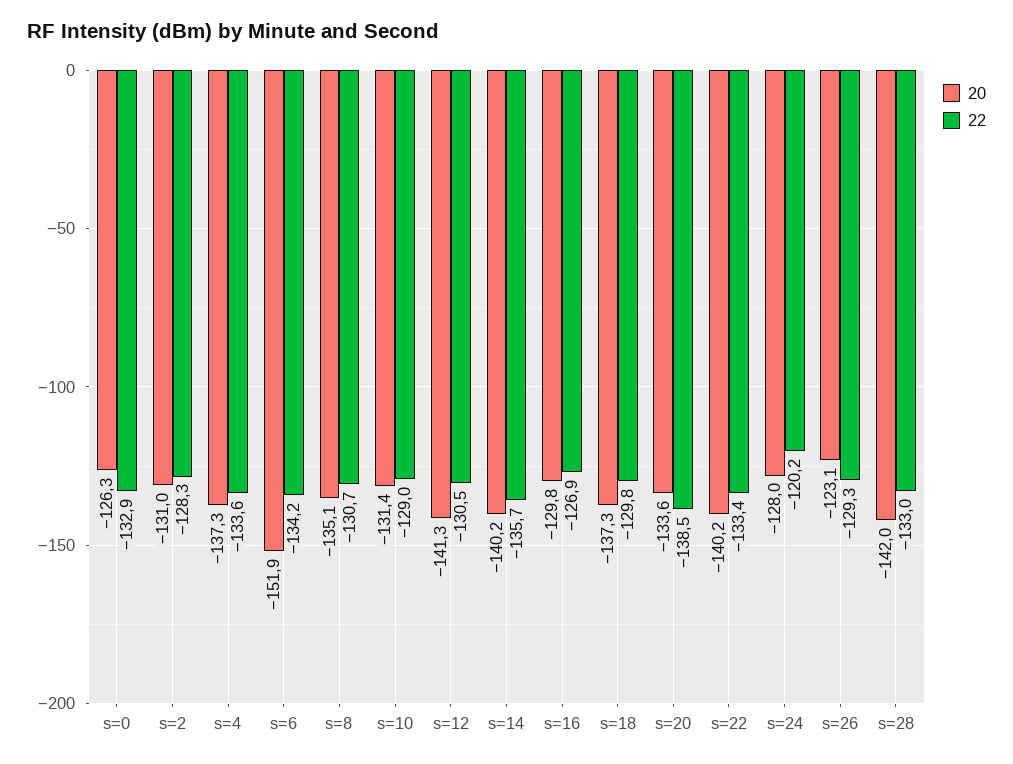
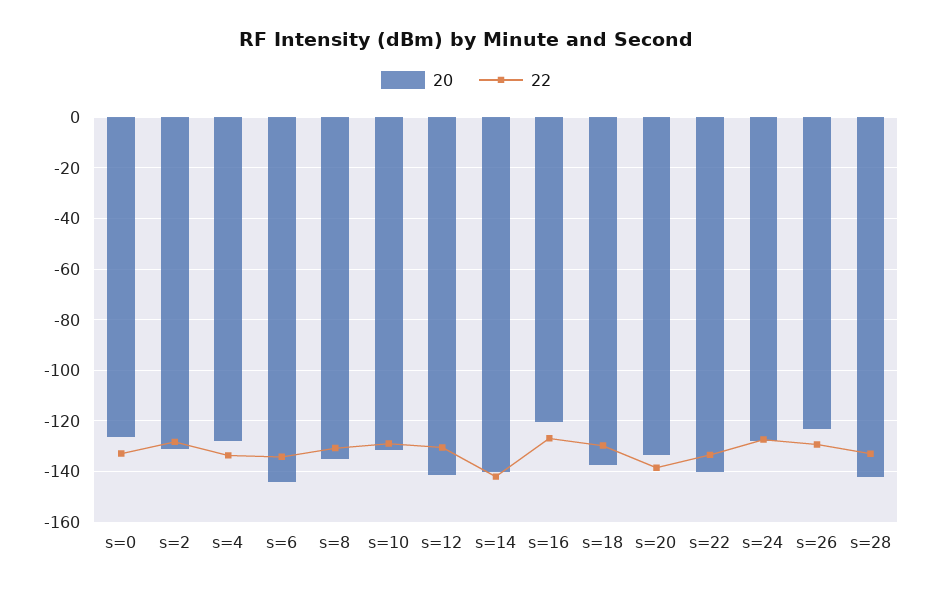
20, s=4: -137.3 -> -127.5
20, s=6: -151.9 -> -145
22, s=14: -135.7 -> -142.5
20, s=16: -129.8 -> -120
22, s=24: -120.2 -> -127.5

